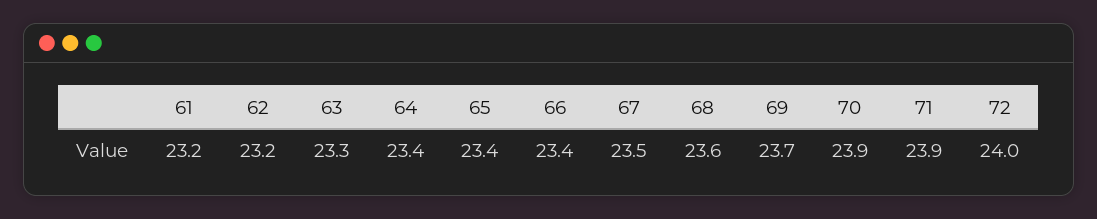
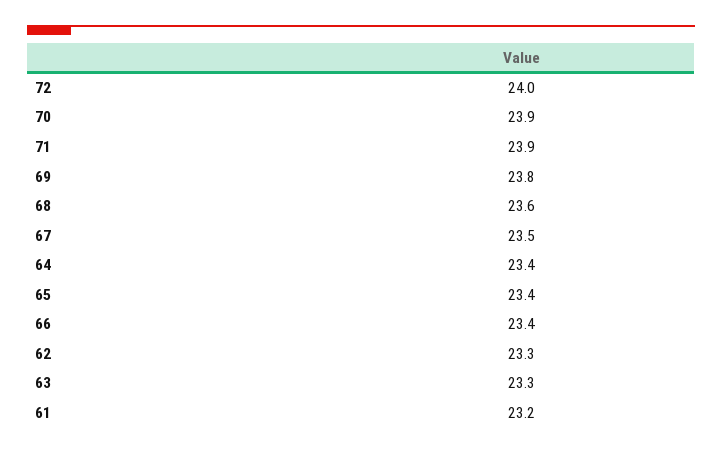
62: 23.2 -> 23.3
69: 23.7 -> 23.8

